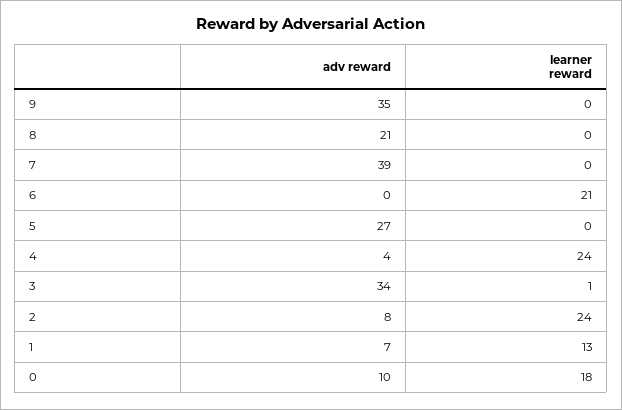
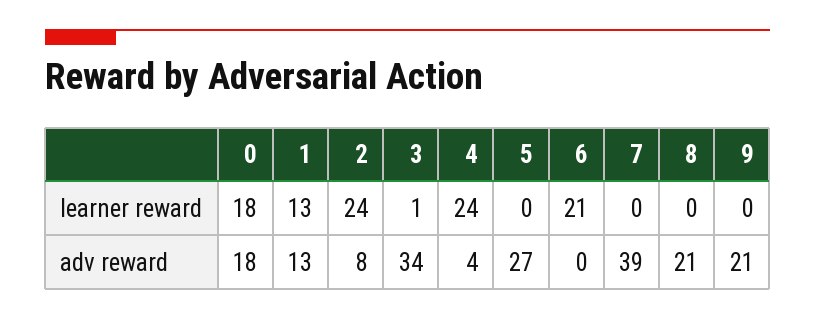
adv reward, 9: 35 -> 21
adv reward, 1: 7 -> 13
adv reward, 0: 10 -> 18

